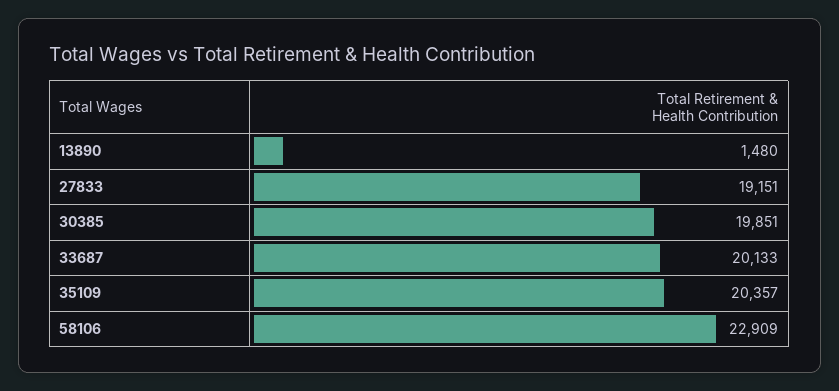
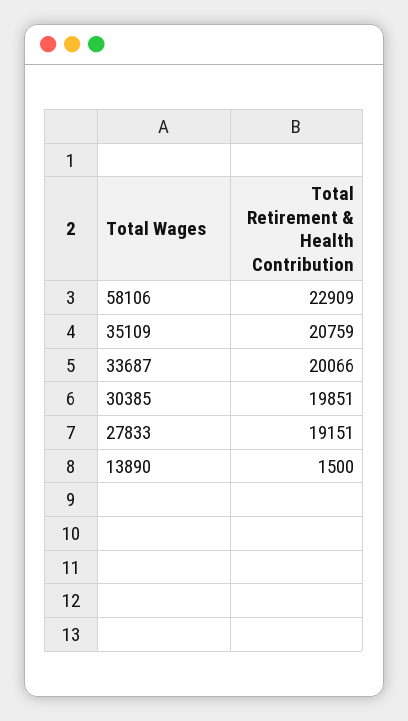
13890: 1480 -> 1500
33687: 20133 -> 20066
35109: 20357 -> 20759

